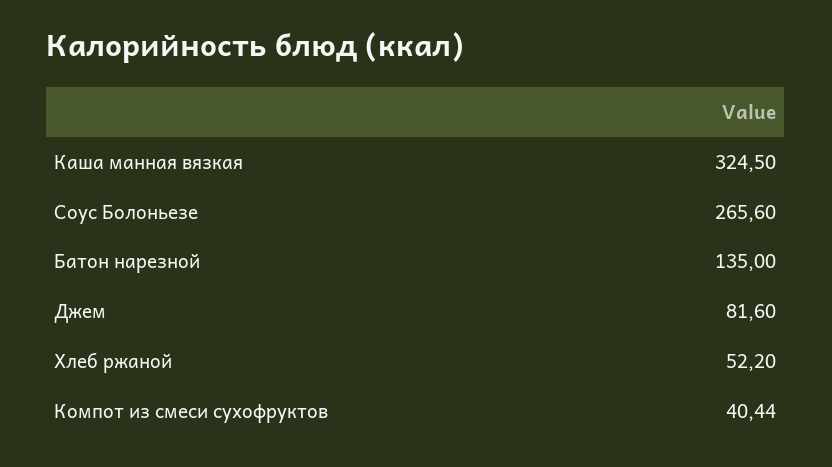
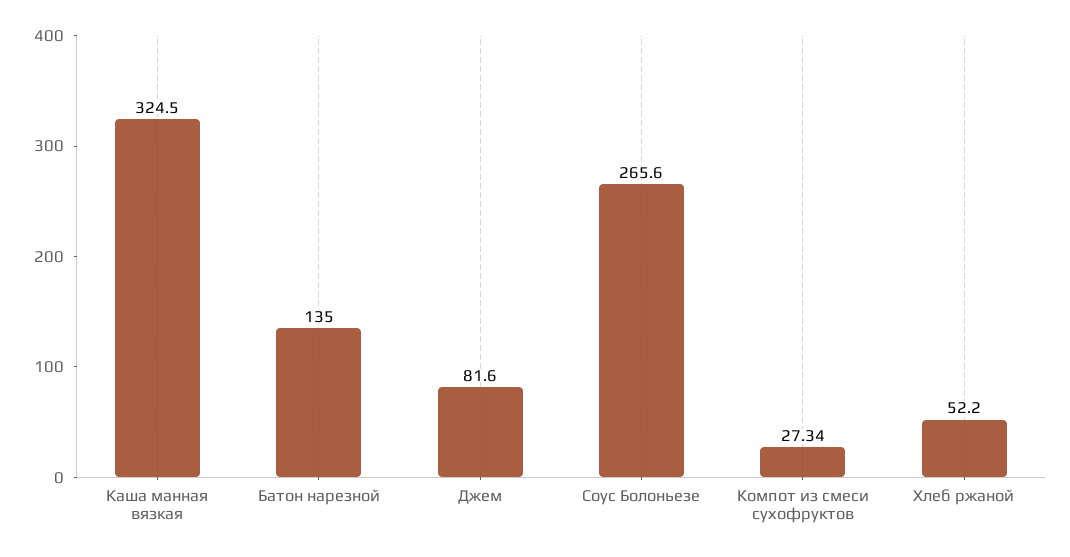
Компот из смеси сухофруктов: 40.44 -> 27.34

